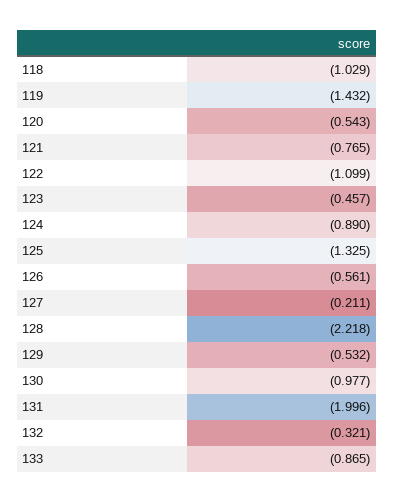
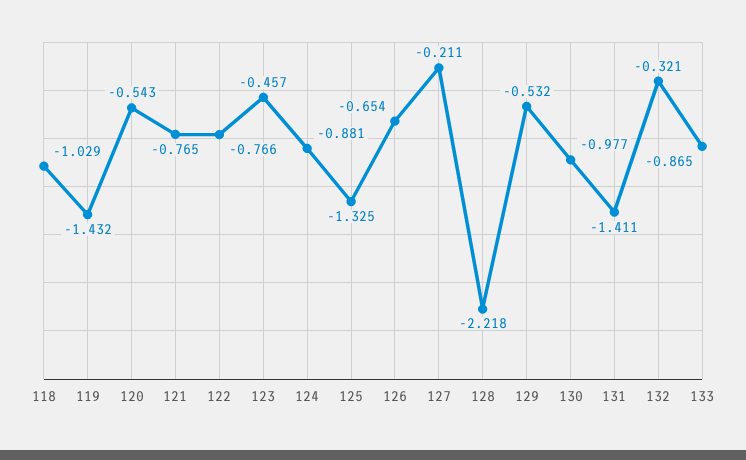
122: -1.099 -> -0.766
124: -0.89 -> -0.881
126: -0.561 -> -0.654
131: -1.996 -> -1.411

